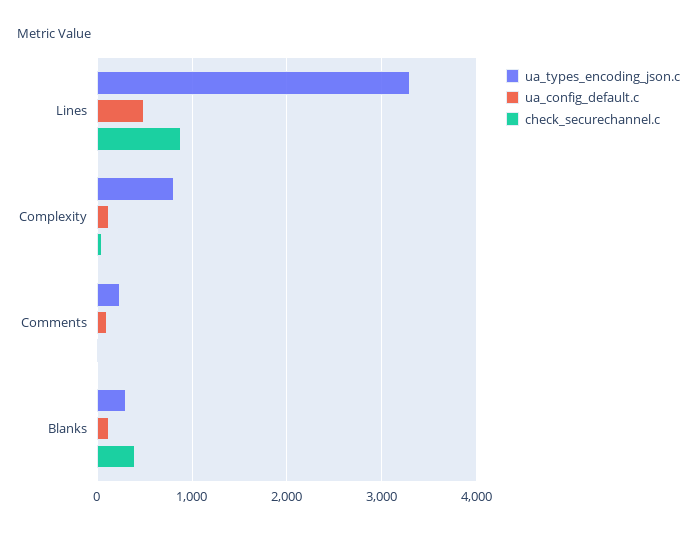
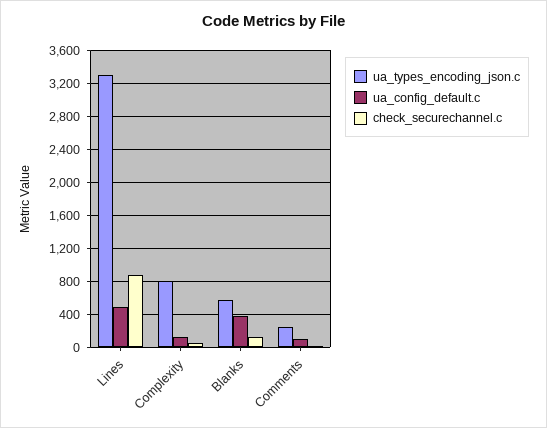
ua_types_encoding_json.c, Blanks: 300 -> 600
ua_config_default.c, Blanks: 100 -> 400
check_securechannel.c, Blanks: 400 -> 100

